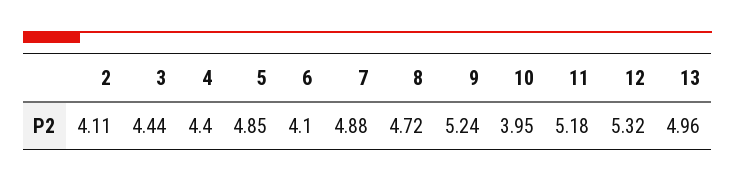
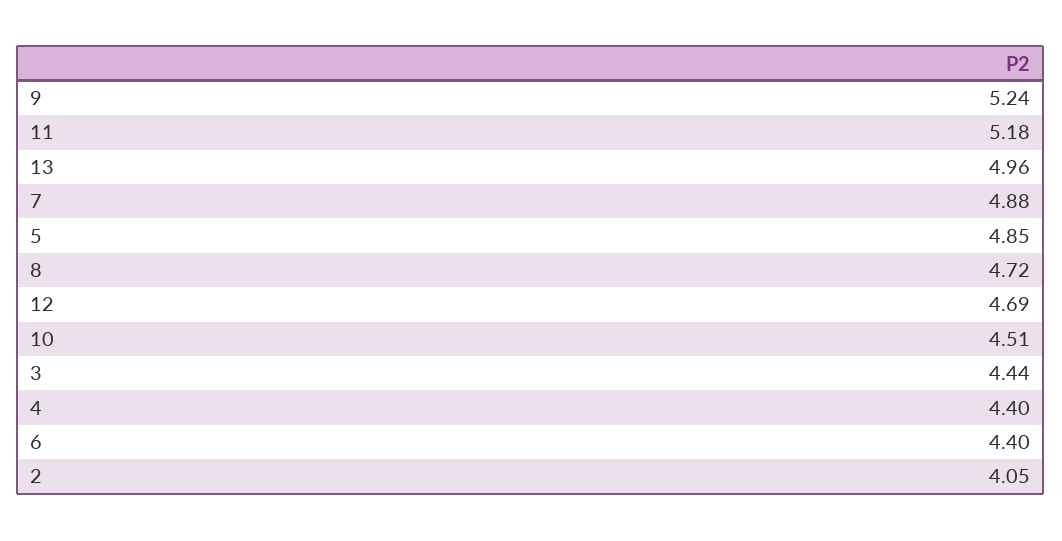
2: 4.11 -> 4.05
6: 4.1 -> 4.4
10: 3.95 -> 4.51
12: 5.32 -> 4.69

